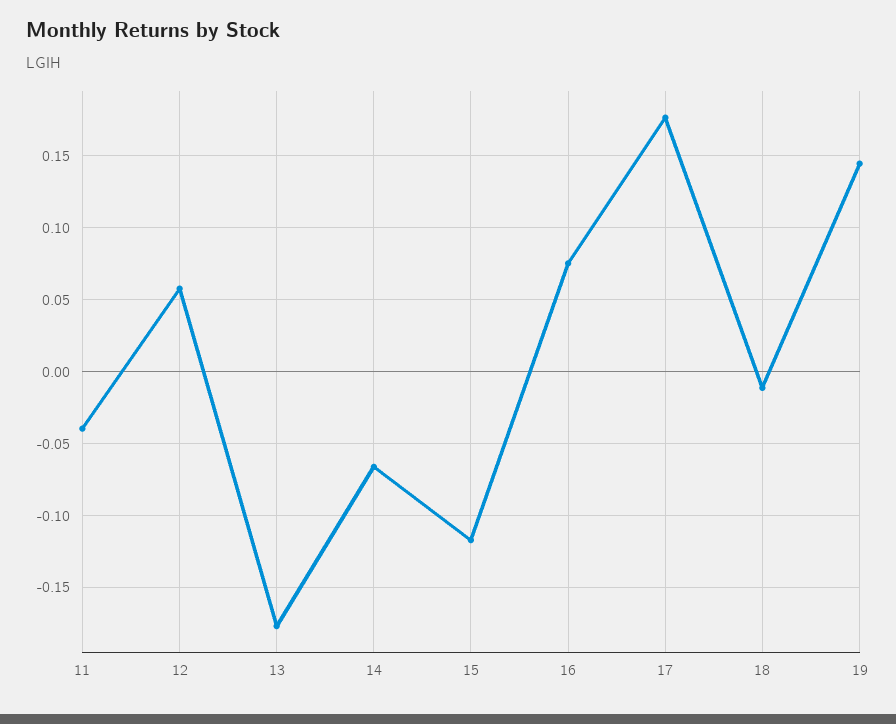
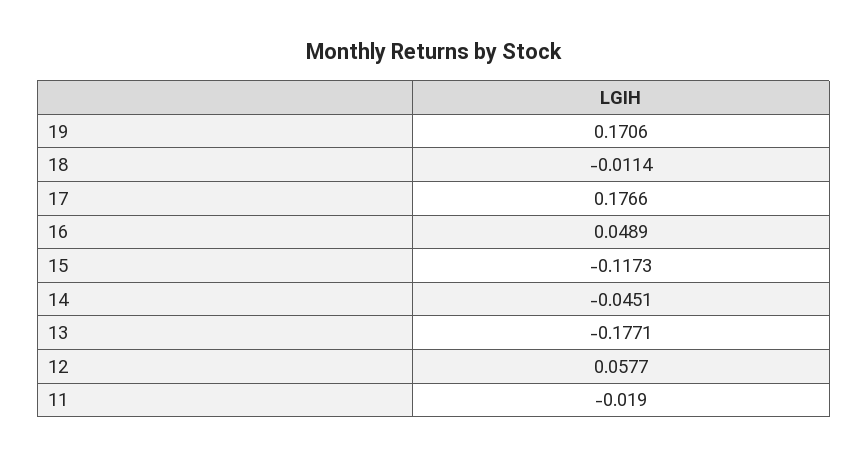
11: -0.04 -> -0.019
14: -0.065 -> -0.0451
16: 0.075 -> 0.0489
19: 0.145 -> 0.1706

